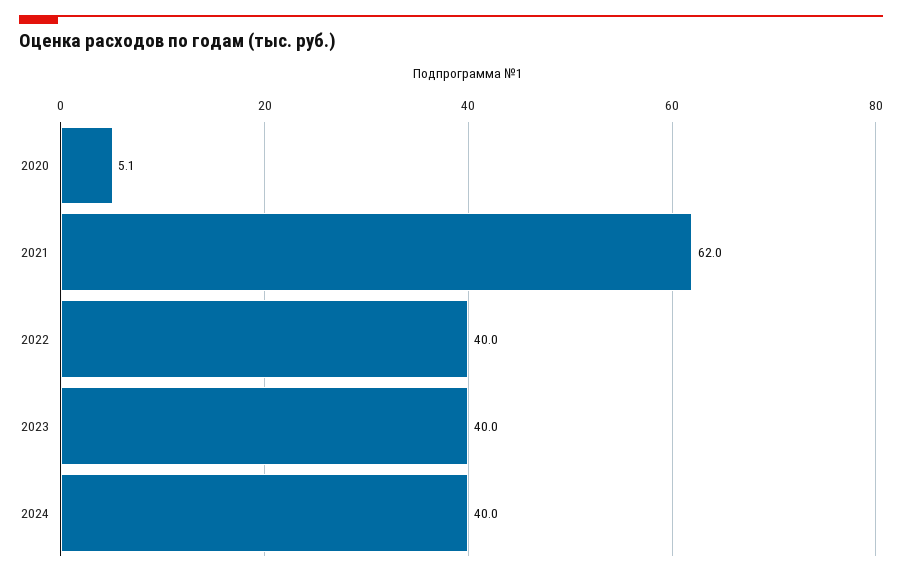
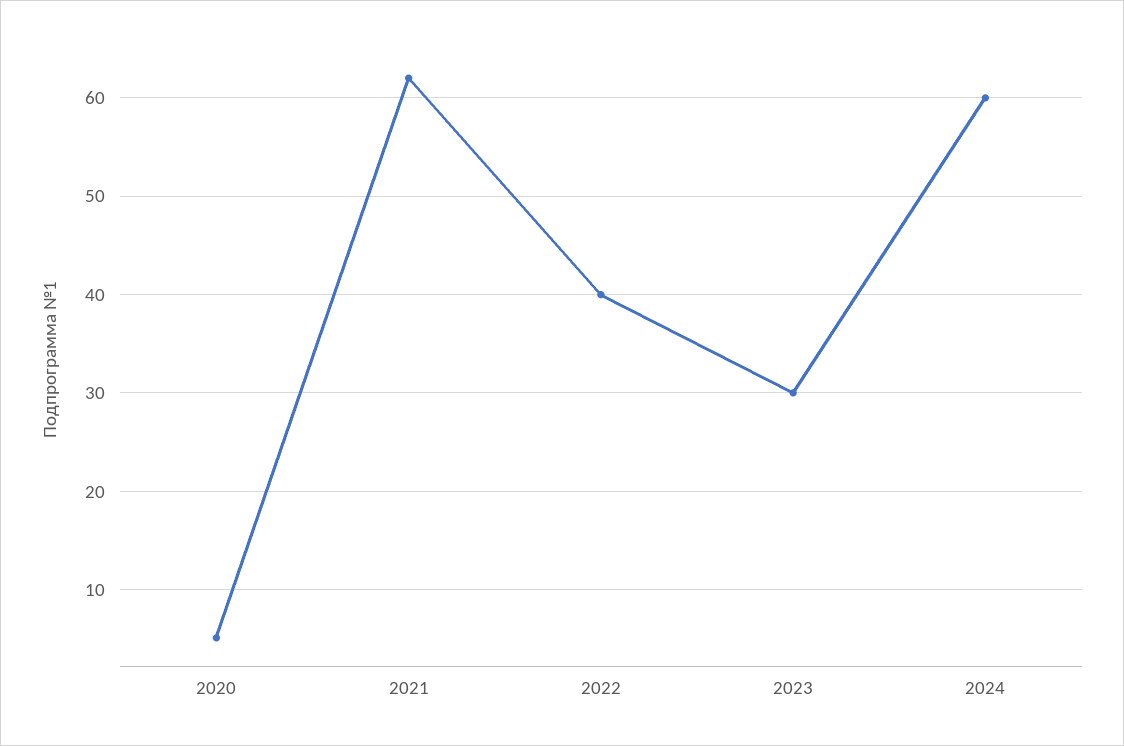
2023: 40 -> 30
2024: 40 -> 60

